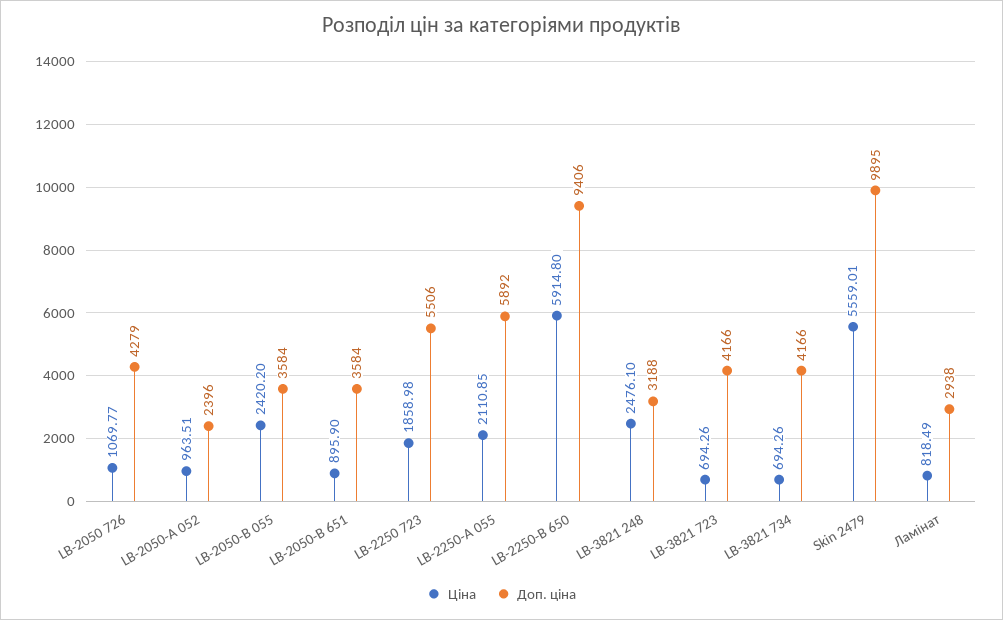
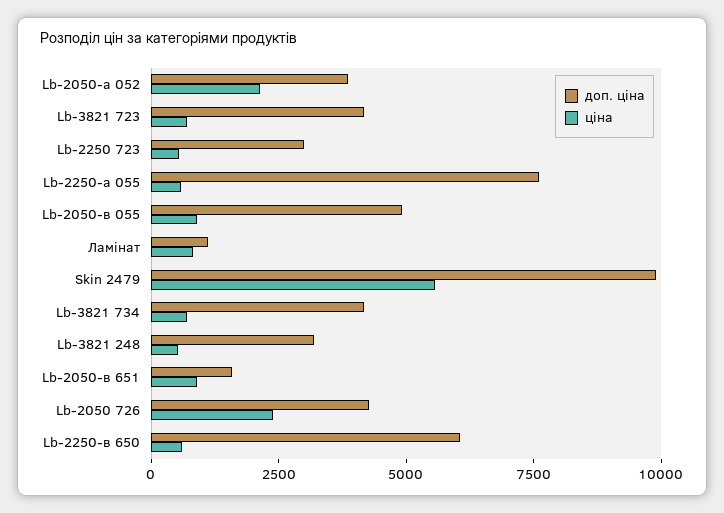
Ціна, LB-2050 726: 1069.77 -> 2500
Ціна, LB-2050-А 052: 963.51 -> 2000
Доп. ціна, LB-2050-А 052: 2396 -> 4000
Ціна, LB-2050-В 055: 2420.2 -> 1000
Доп. ціна, LB-2050-В 055: 3584 -> 5000
Доп. ціна, LB-2050-В 651: 3584 -> 1500
Ціна, LB-2250 723: 1858.98 -> 500
Доп. ціна, LB-2250 723: 5506 -> 3000
Ціна, LB-2250-А 055: 2110.85 -> 500
Доп. ціна, LB-2250-А 055: 5892 -> 7500
Ціна, LB-2250-В 650: 5914.8 -> 500
Доп. ціна, LB-2250-В 650: 9406 -> 6000
Ціна, LB-3821 248: 2476.1 -> 500
Доп. ціна, Ламінат: 2938 -> 1000

